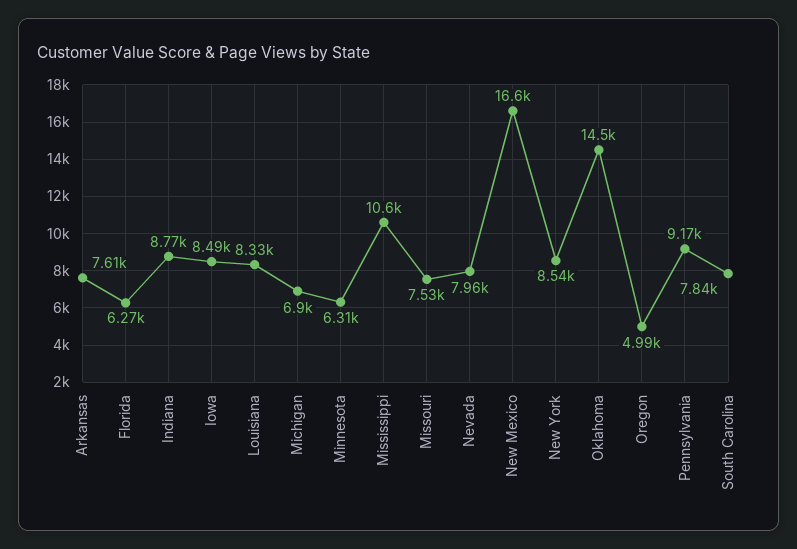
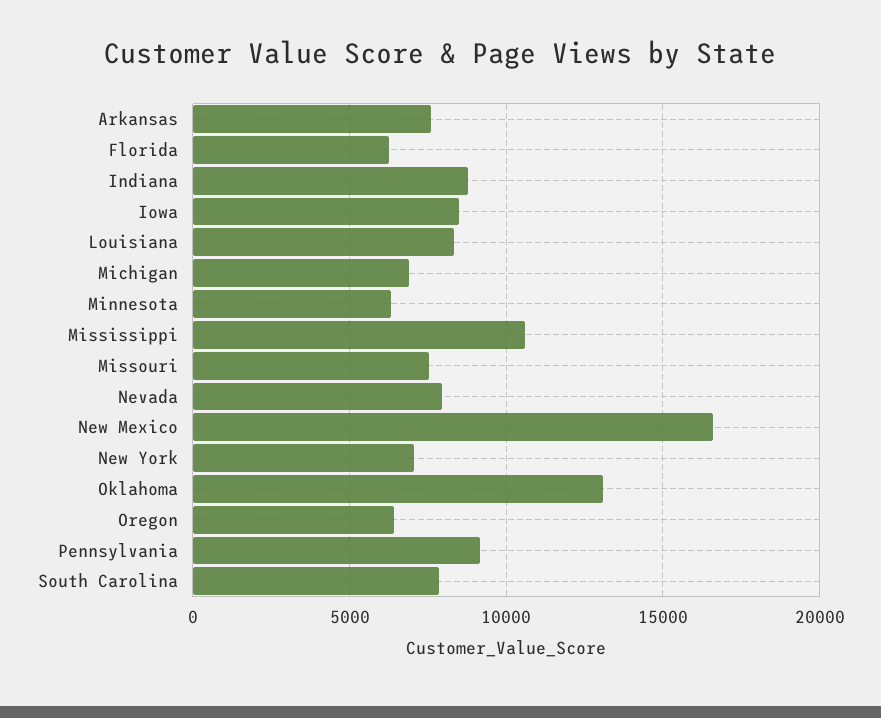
New York: 8540 -> 7000
Oklahoma: 14500 -> 13000
Oregon: 4990 -> 6500

